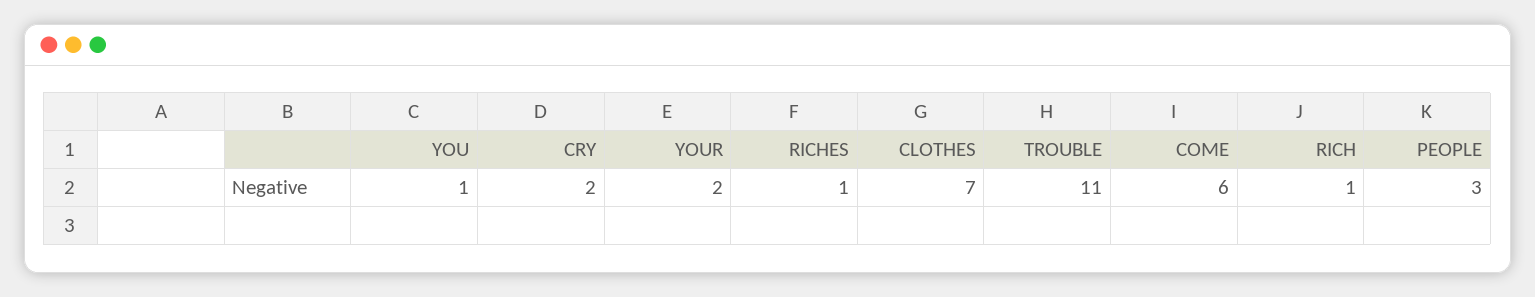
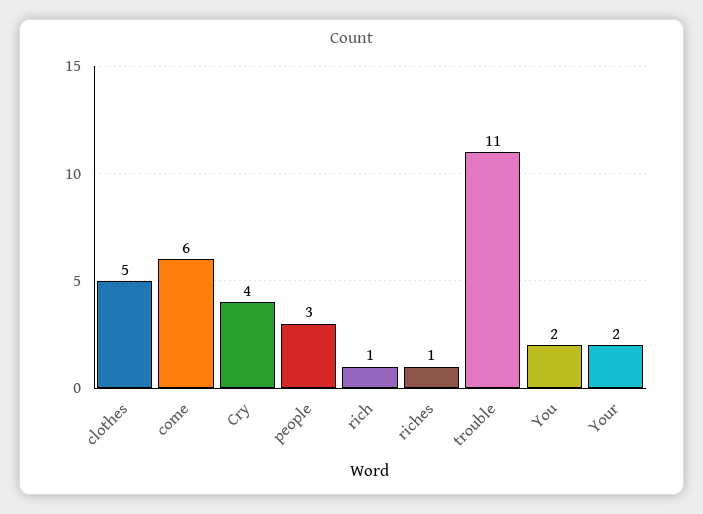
YOU: 1 -> 2
CRY: 2 -> 4
CLOTHES: 7 -> 5

